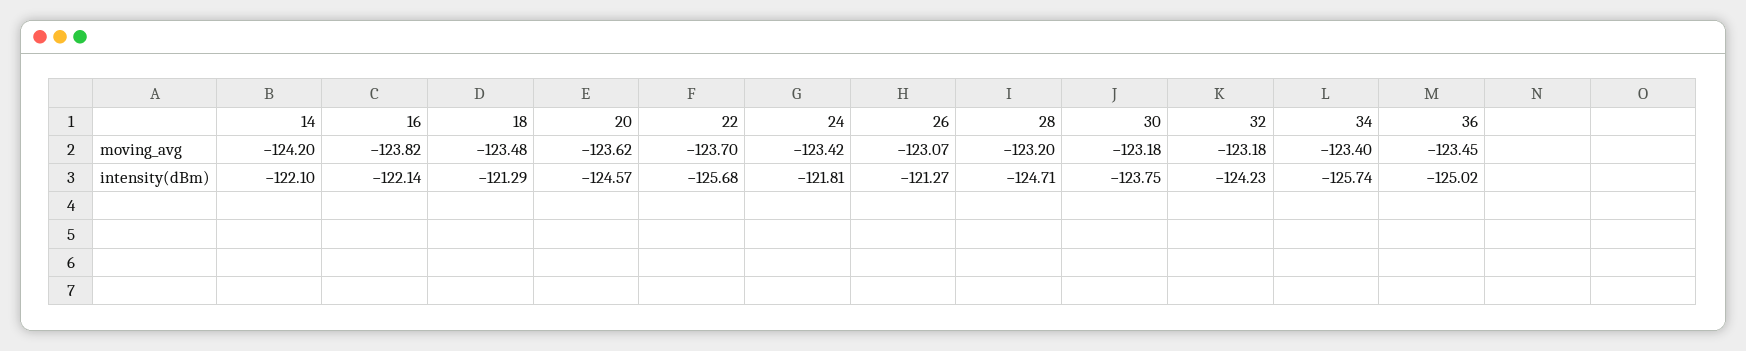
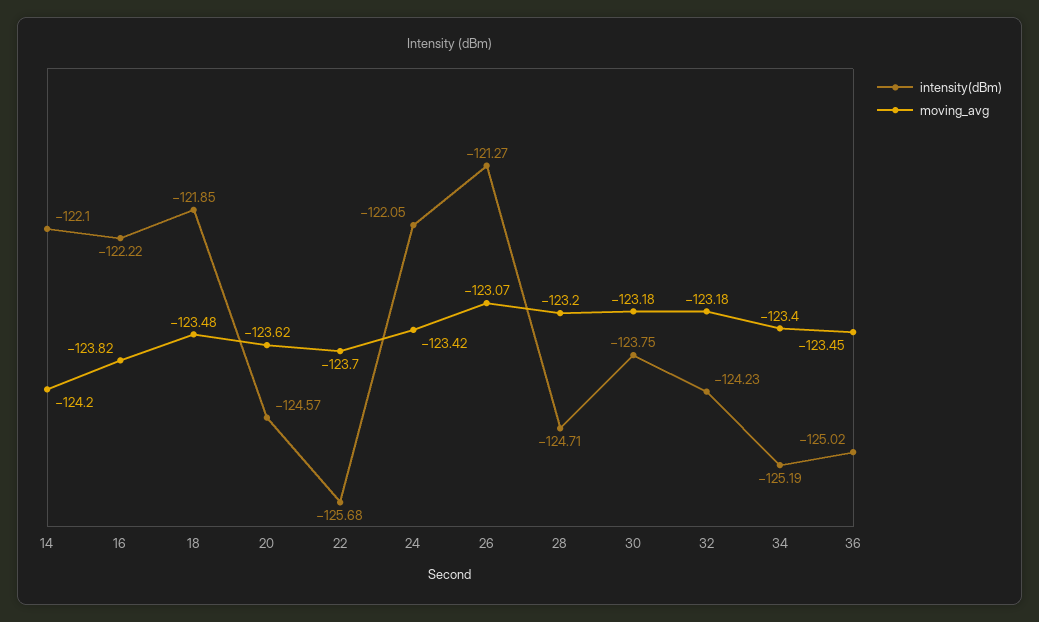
intensity(dBm), 16: -122.14 -> -122.22
intensity(dBm), 18: -121.29 -> -121.85
intensity(dBm), 24: -121.81 -> -122.05
intensity(dBm), 34: -125.74 -> -125.19

